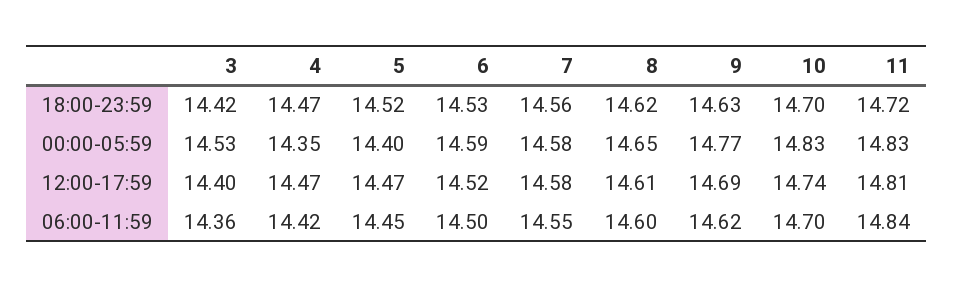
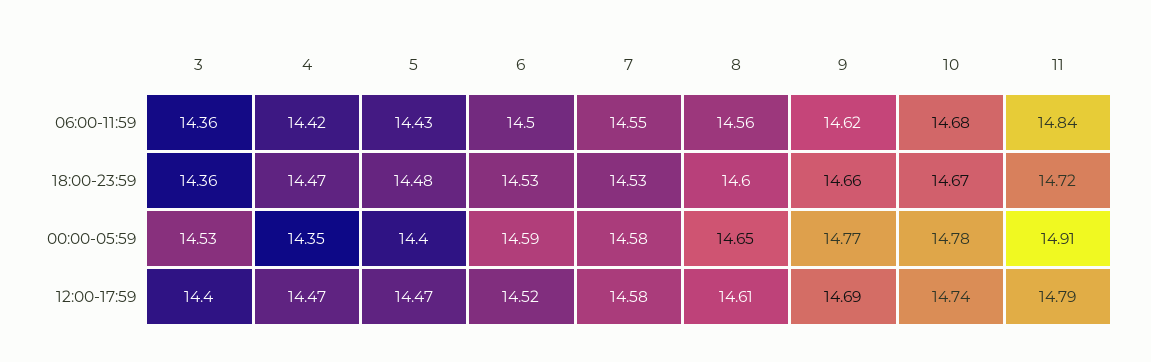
3, 18:00-23:59: 14.42 -> 14.36
5, 18:00-23:59: 14.52 -> 14.48
7, 18:00-23:59: 14.56 -> 14.53
8, 18:00-23:59: 14.62 -> 14.6
9, 18:00-23:59: 14.63 -> 14.66
10, 18:00-23:59: 14.7 -> 14.67
10, 00:00-05:59: 14.83 -> 14.78
11, 00:00-05:59: 14.83 -> 14.91
11, 12:00-17:59: 14.81 -> 14.79
5, 06:00-11:59: 14.45 -> 14.43
8, 06:00-11:59: 14.6 -> 14.56
10, 06:00-11:59: 14.7 -> 14.68

